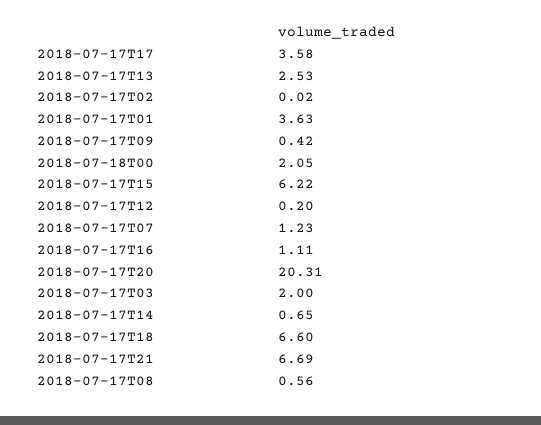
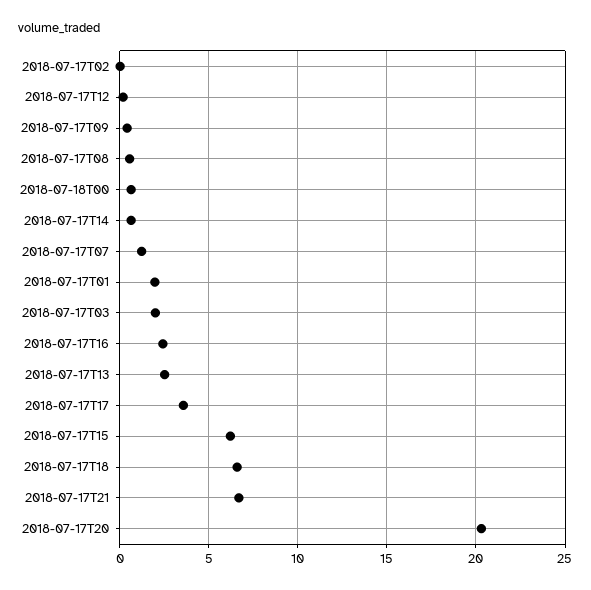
2018-07-17T01: 3.63 -> 2
2018-07-18T00: 2.05 -> 0.5
2018-07-17T16: 1.11 -> 2.5

